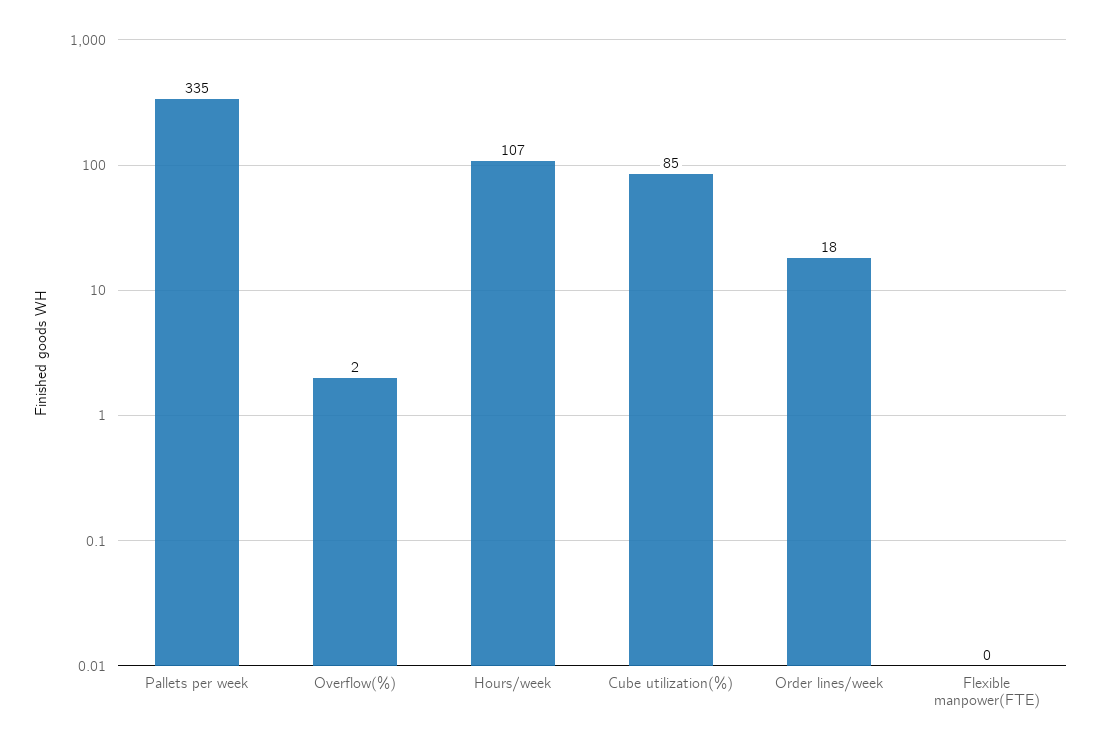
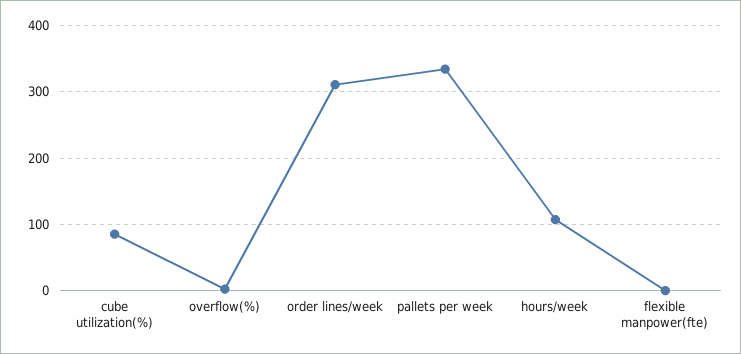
Order lines/week: 18 -> 310

